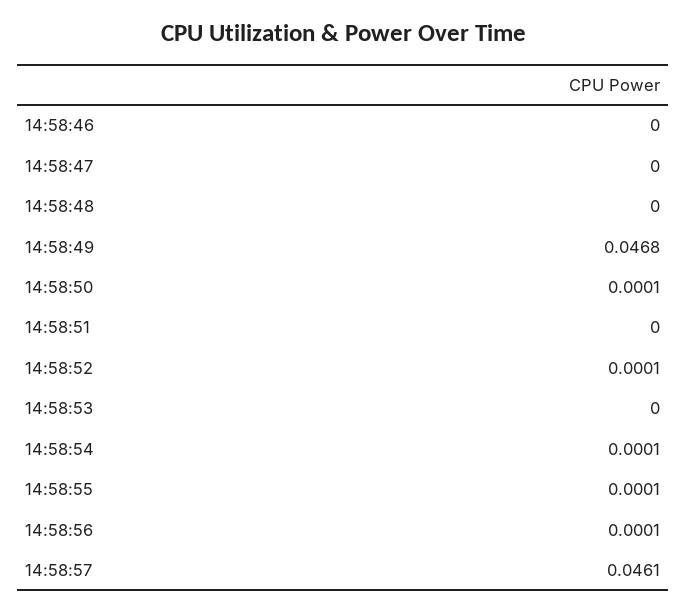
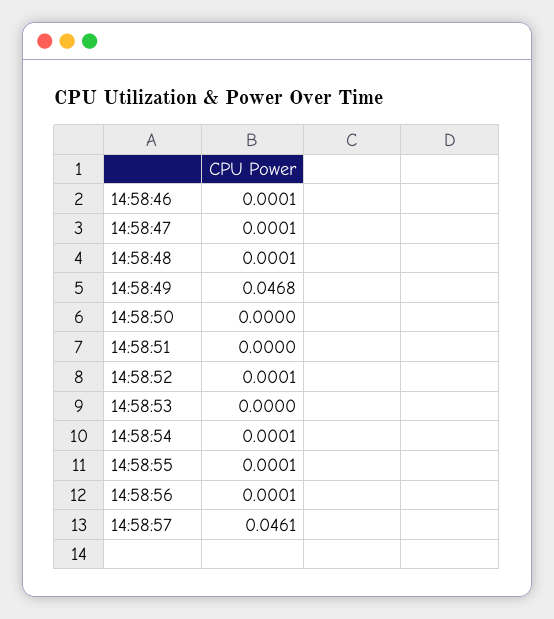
14:58:46: 0 -> 0.0001
14:58:47: 0 -> 0.0001
14:58:48: 0 -> 0.0001
14:58:50: 0.0001 -> 0

